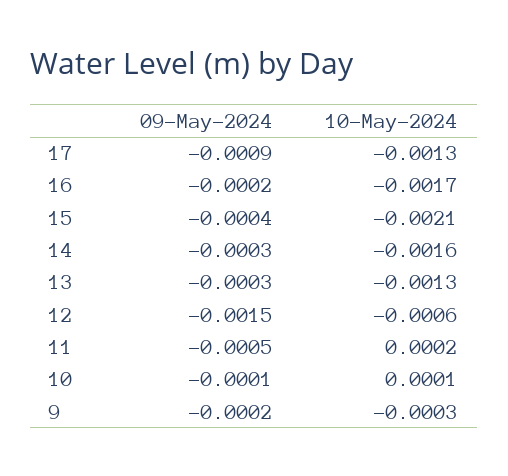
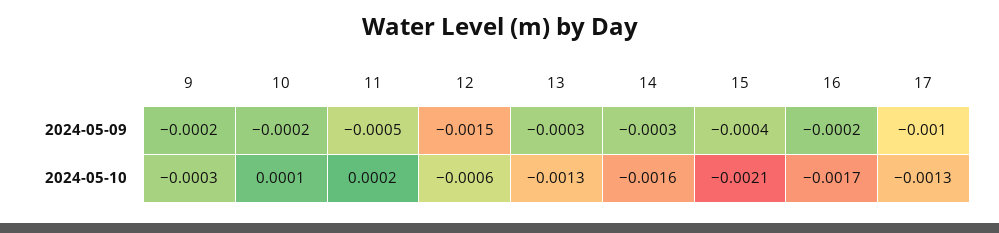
09-May-2024, 17: -0.0009 -> -0.001
09-May-2024, 10: -0.0001 -> -0.0002

